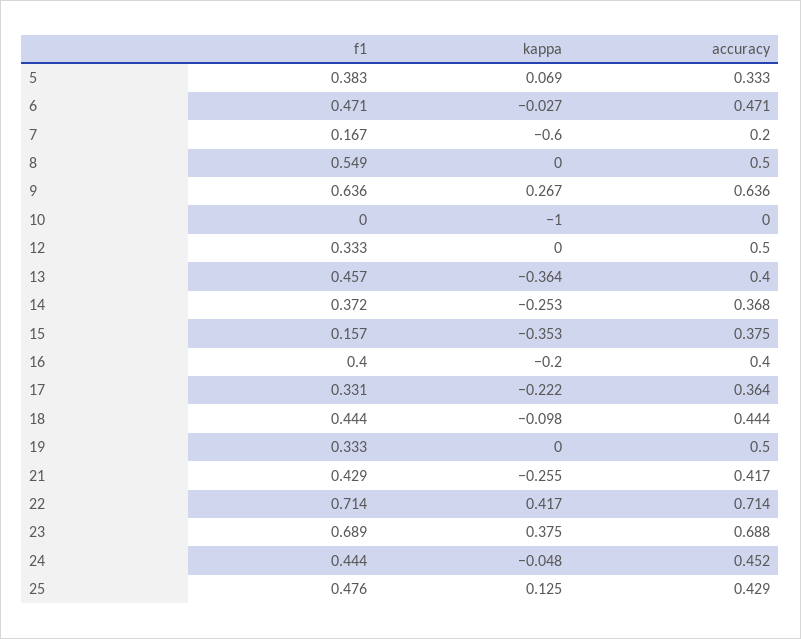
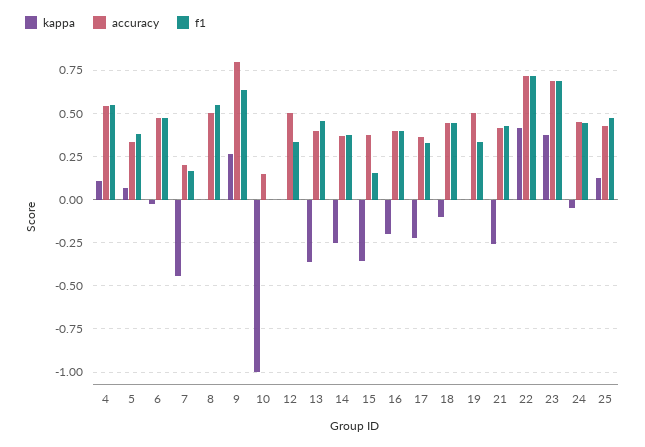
kappa, 7: -0.6 -> -0.45
accuracy, 9: 0.636 -> 0.8
accuracy, 10: 0 -> 0.15
kappa, 4: none -> 0.1
accuracy, 4: none -> 0.55
f1, 4: none -> 0.55

